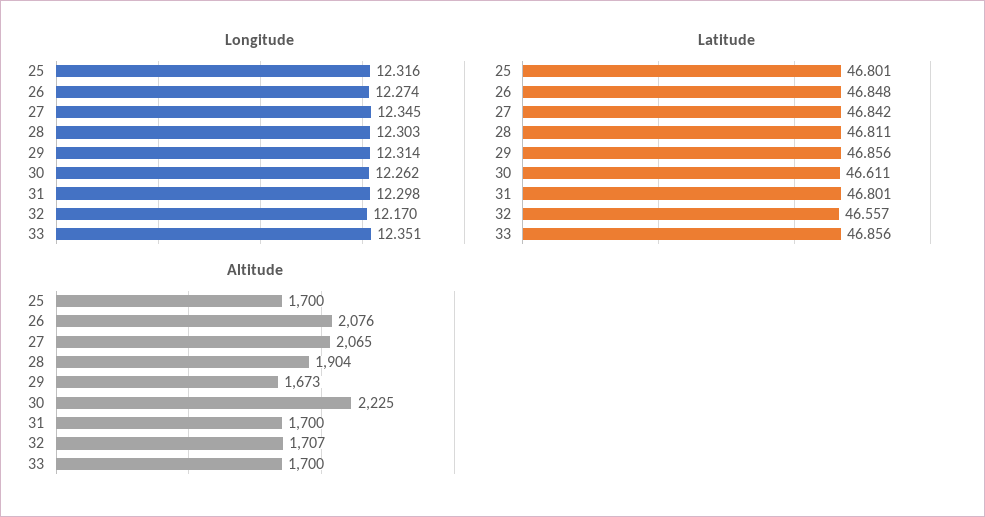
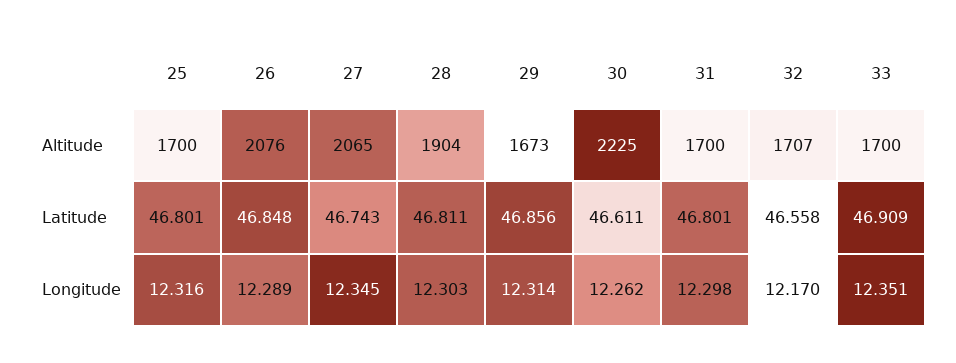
Longitude, 26: 12.274 -> 12.289
Latitude, 27: 46.842 -> 46.743
Latitude, 32: 46.557 -> 46.558
Latitude, 33: 46.856 -> 46.909

